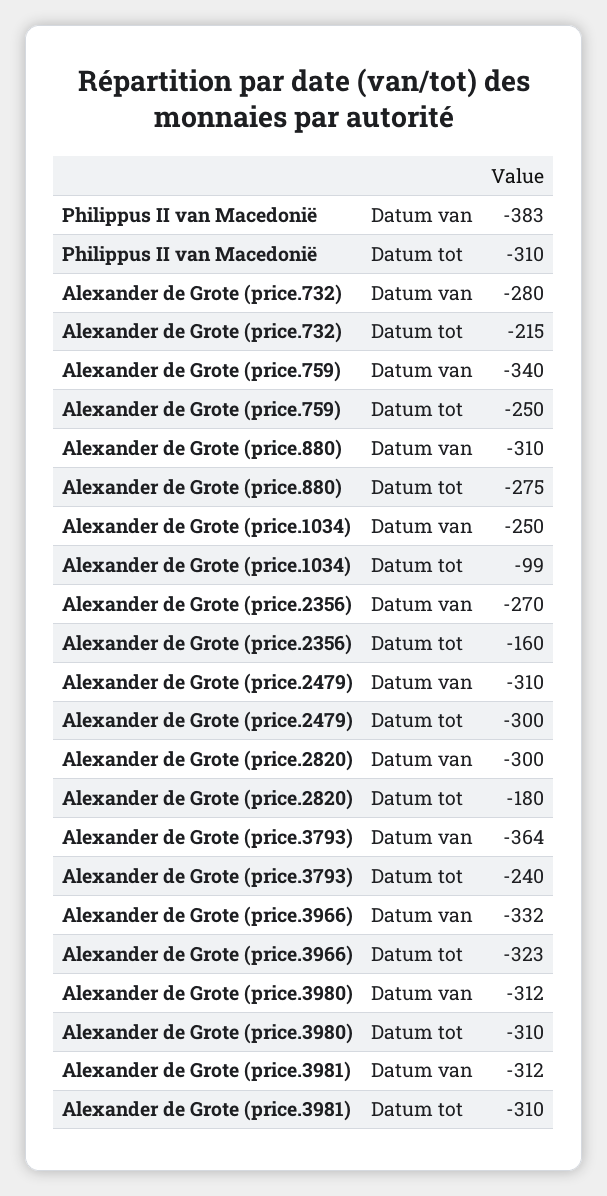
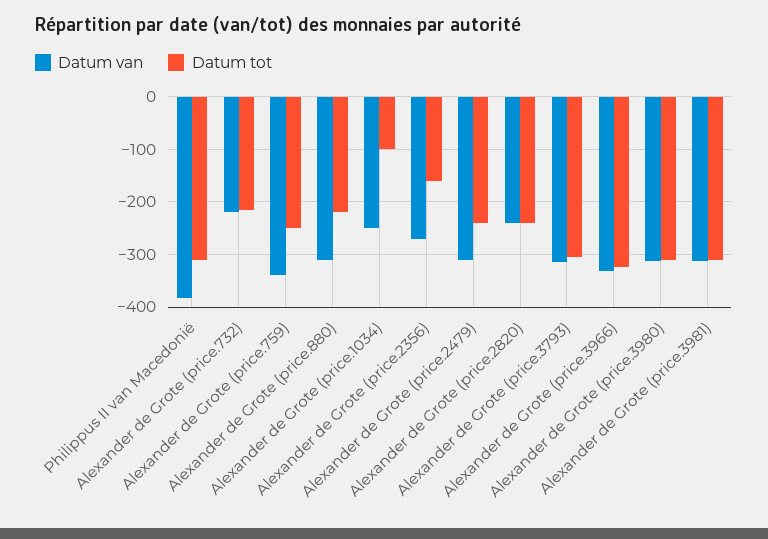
Datum van, Alexander de Grote (price.732): -280 -> -220
Datum tot, Alexander de Grote (price.880): -275 -> -220
Datum tot, Alexander de Grote (price.2479): -300 -> -240
Datum van, Alexander de Grote (price.2820): -300 -> -240
Datum tot, Alexander de Grote (price.2820): -180 -> -240
Datum van, Alexander de Grote (price.3793): -364 -> -320
Datum tot, Alexander de Grote (price.3793): -240 -> -300

